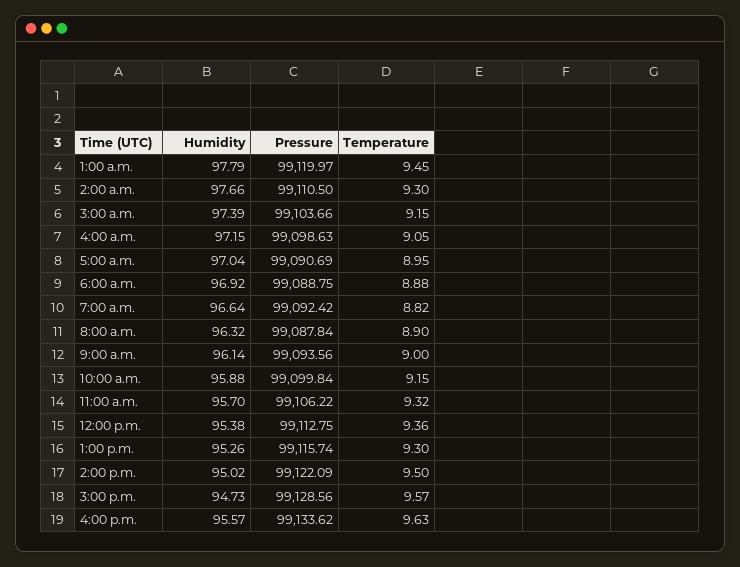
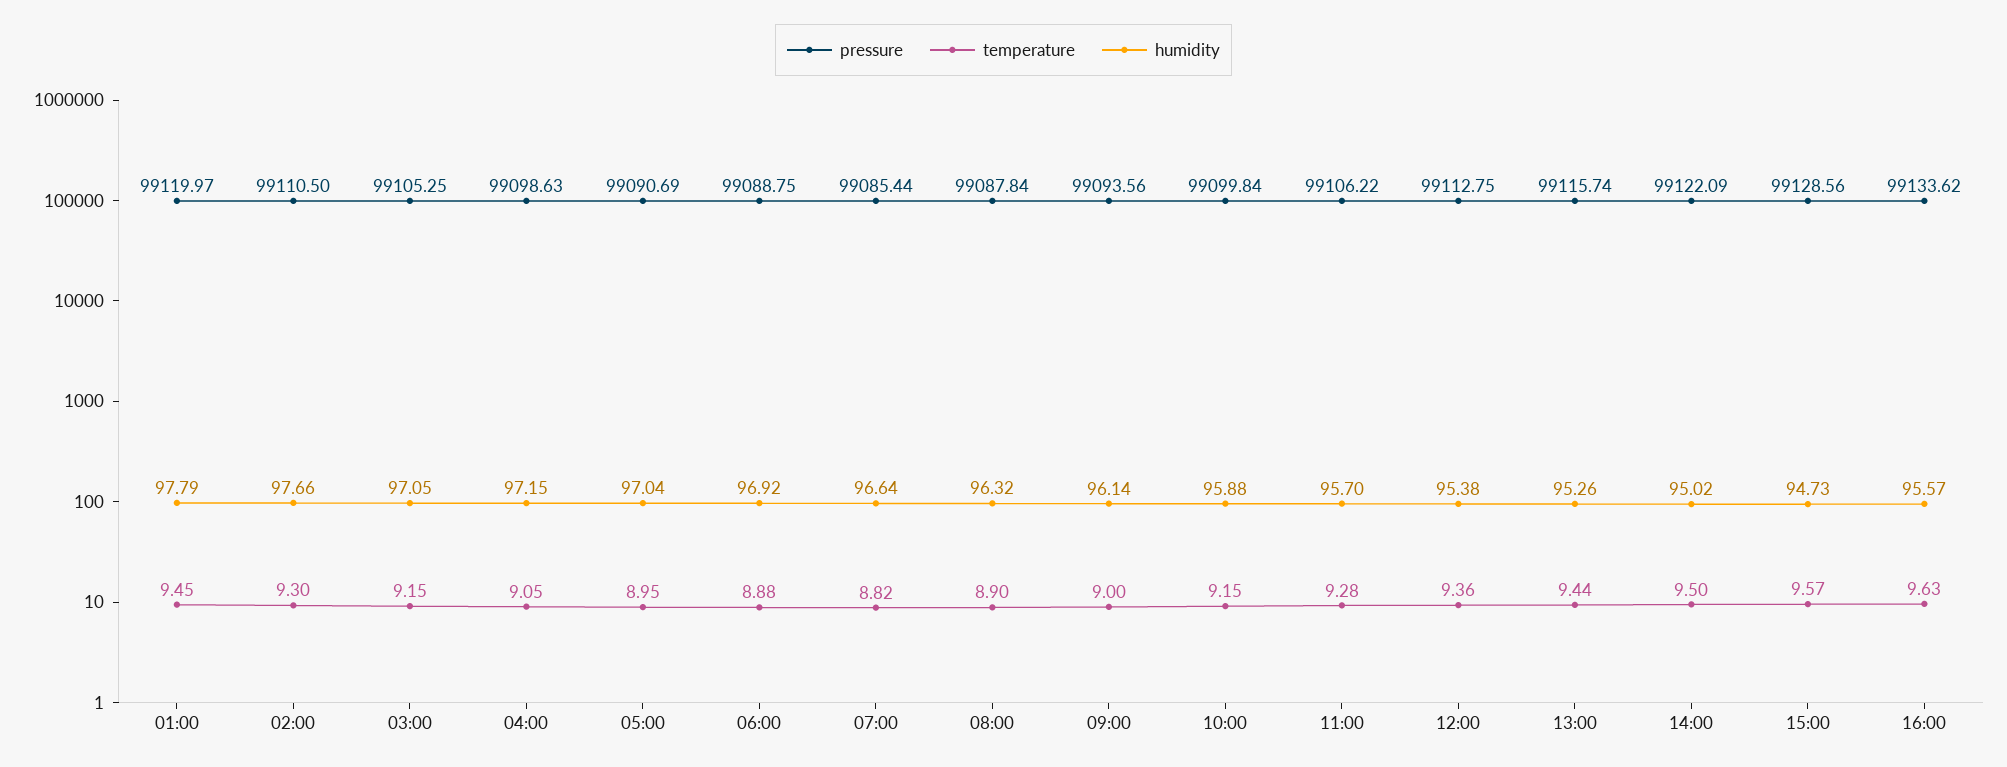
Humidity, 3:00 a.m.: 97.39 -> 97.05
Pressure, 3:00 a.m.: 99103.66 -> 99105.25
Pressure, 7:00 a.m.: 99092.42 -> 99085.44
Temperature, 11:00 a.m.: 9.32 -> 9.28
Temperature, 1:00 p.m.: 9.3 -> 9.44

